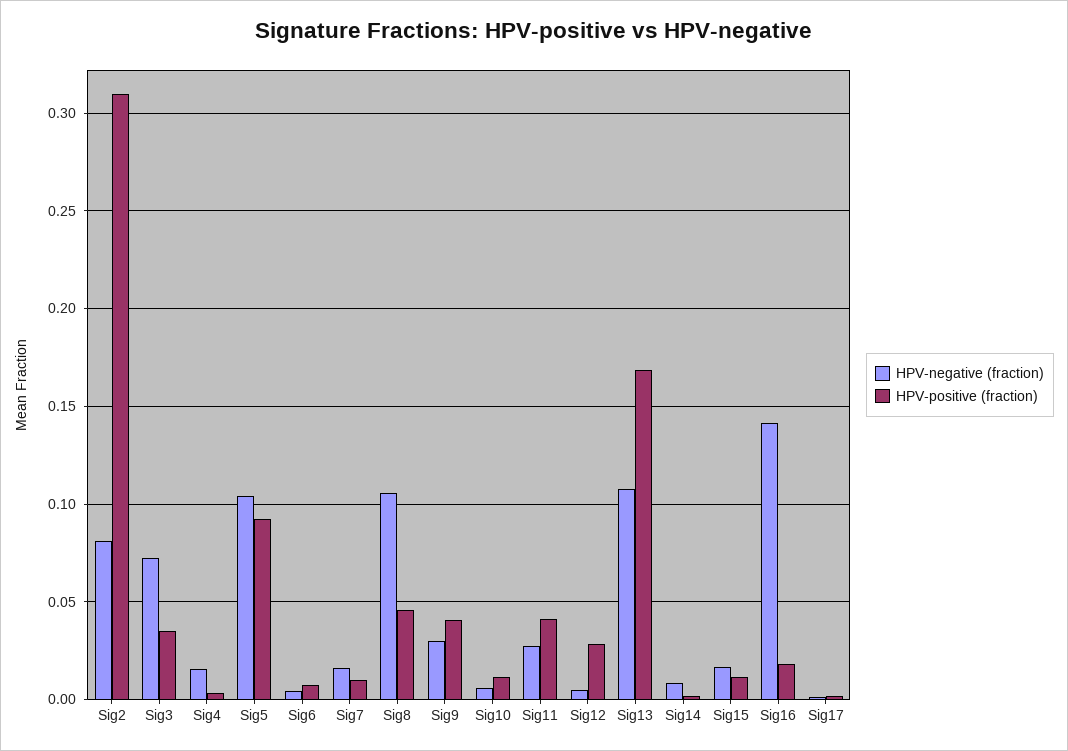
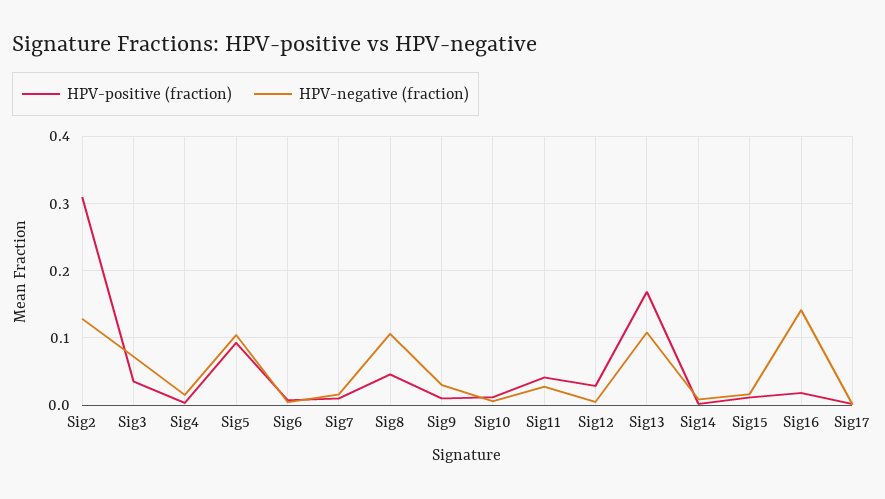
HPV-negative (fraction), Sig2: 0.08 -> 0.13
HPV-positive (fraction), Sig9: 0.04 -> 0.01

